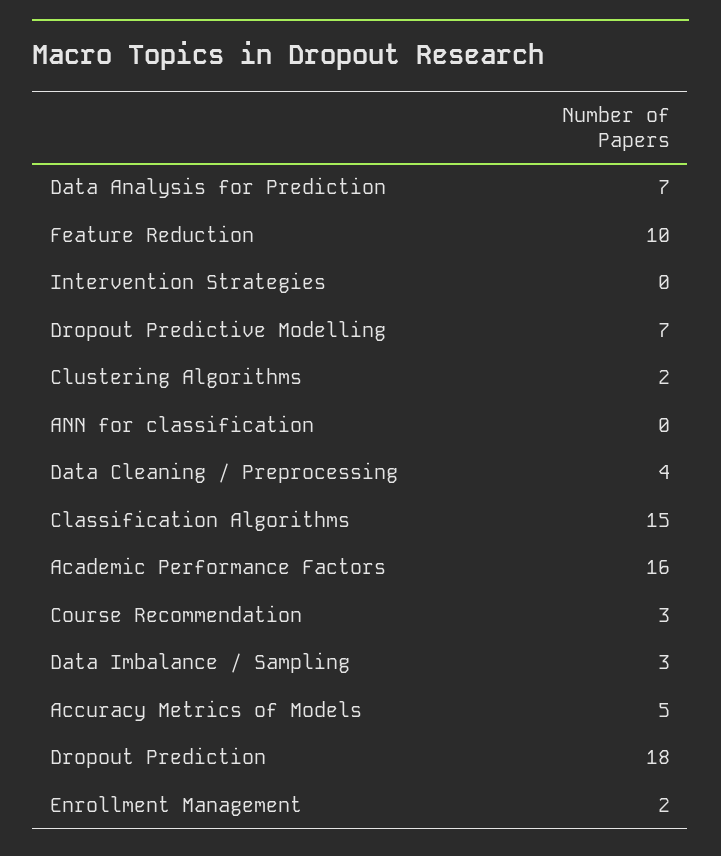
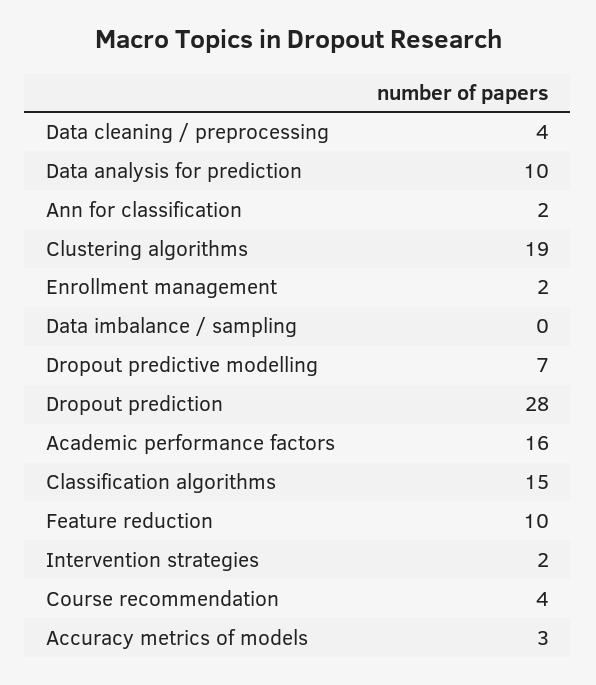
Data Analysis for Prediction: 7 -> 10
Intervention Strategies: 0 -> 2
Clustering Algorithms: 2 -> 19
ANN for classification: 0 -> 2
Course Recommendation: 3 -> 4
Data Imbalance / Sampling: 3 -> 0
Accuracy Metrics of Models: 5 -> 3
Dropout Prediction: 18 -> 28

